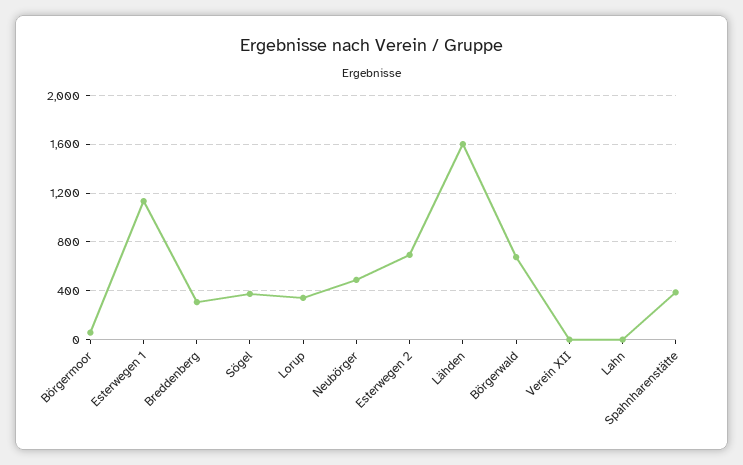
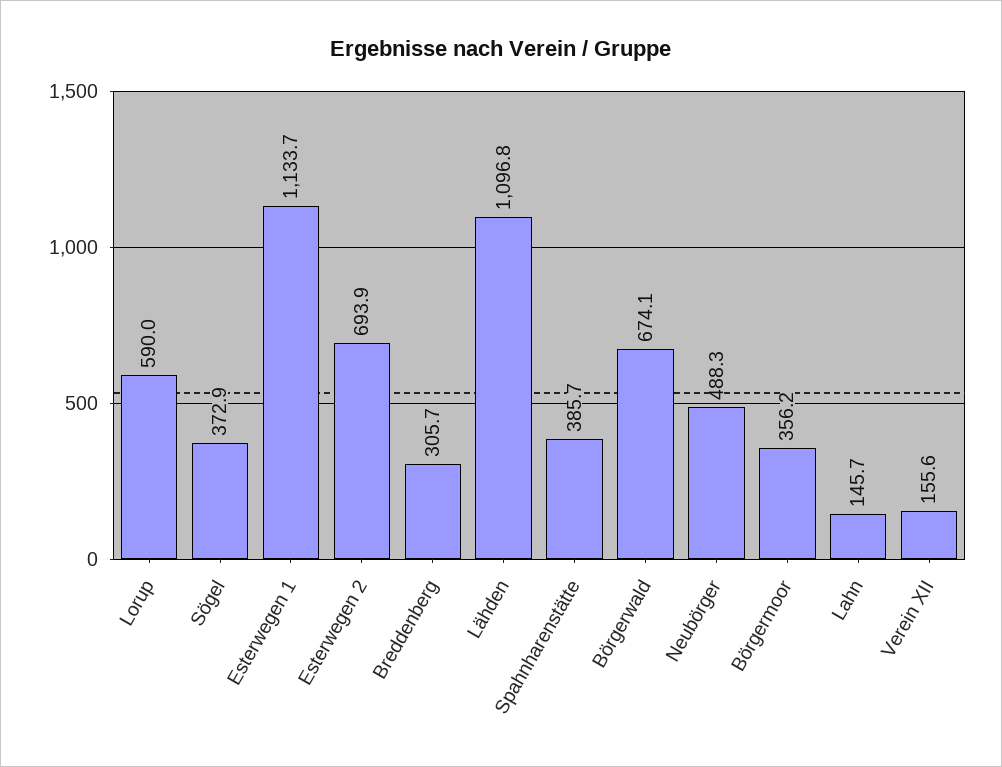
Börgermoor: 50 -> 356.2
Lorup: 350 -> 590
Lähden: 1600 -> 1096.8
Verein XII: 0 -> 155.6
Lahn: 0 -> 145.7

